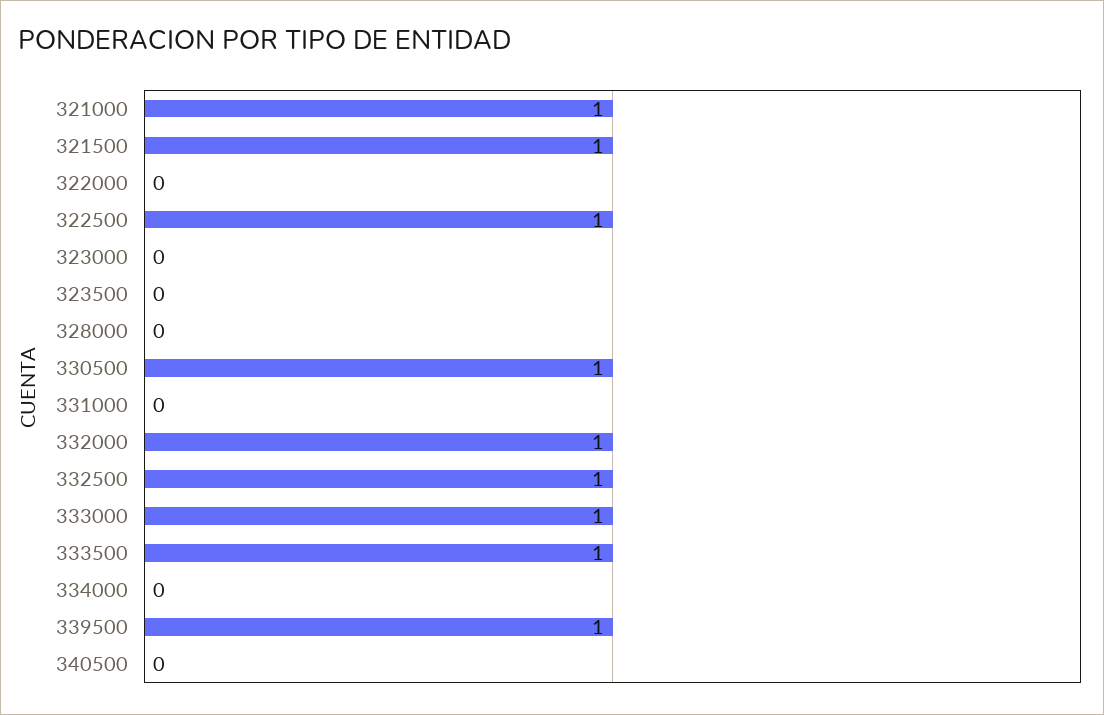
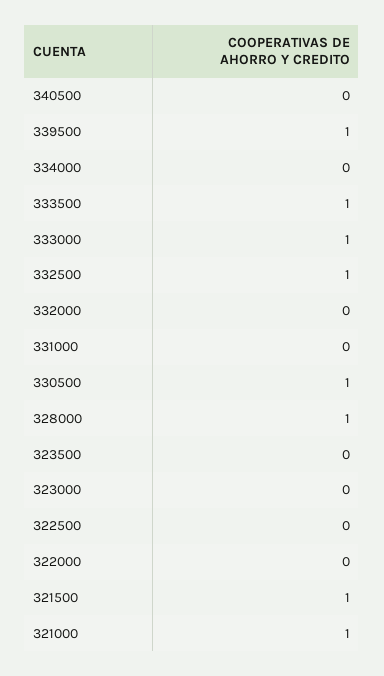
322500: 1 -> 0
328000: 0 -> 1
332000: 1 -> 0

